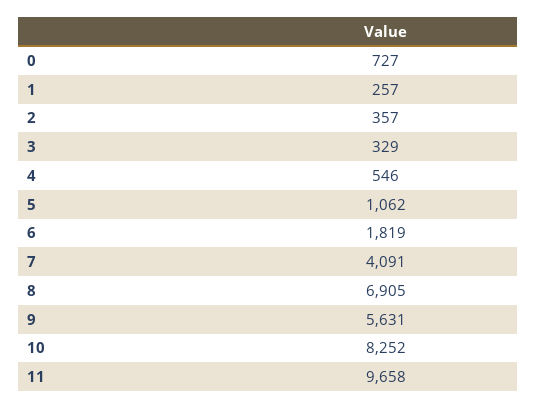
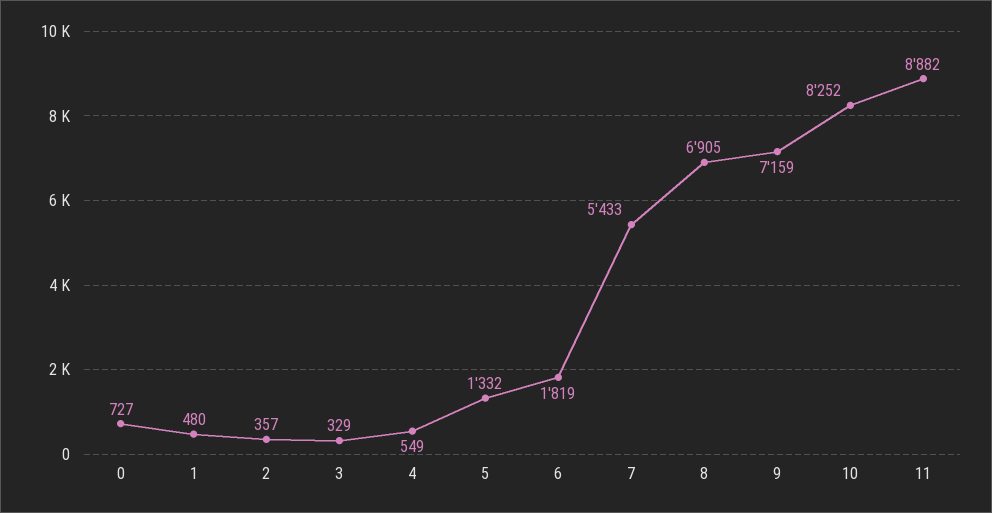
1: 257 -> 480
4: 546 -> 549
5: 1062 -> 1332
7: 4091 -> 5433
9: 5631 -> 7159
11: 9658 -> 8882

